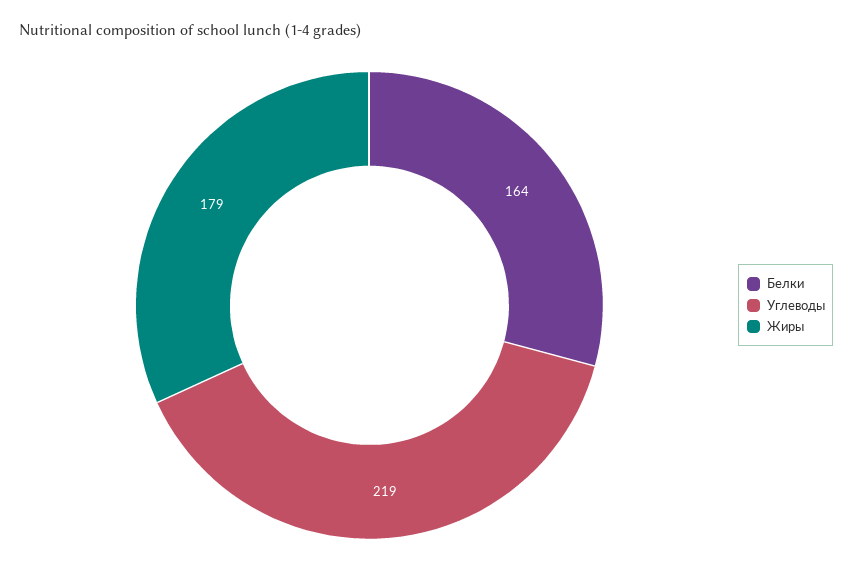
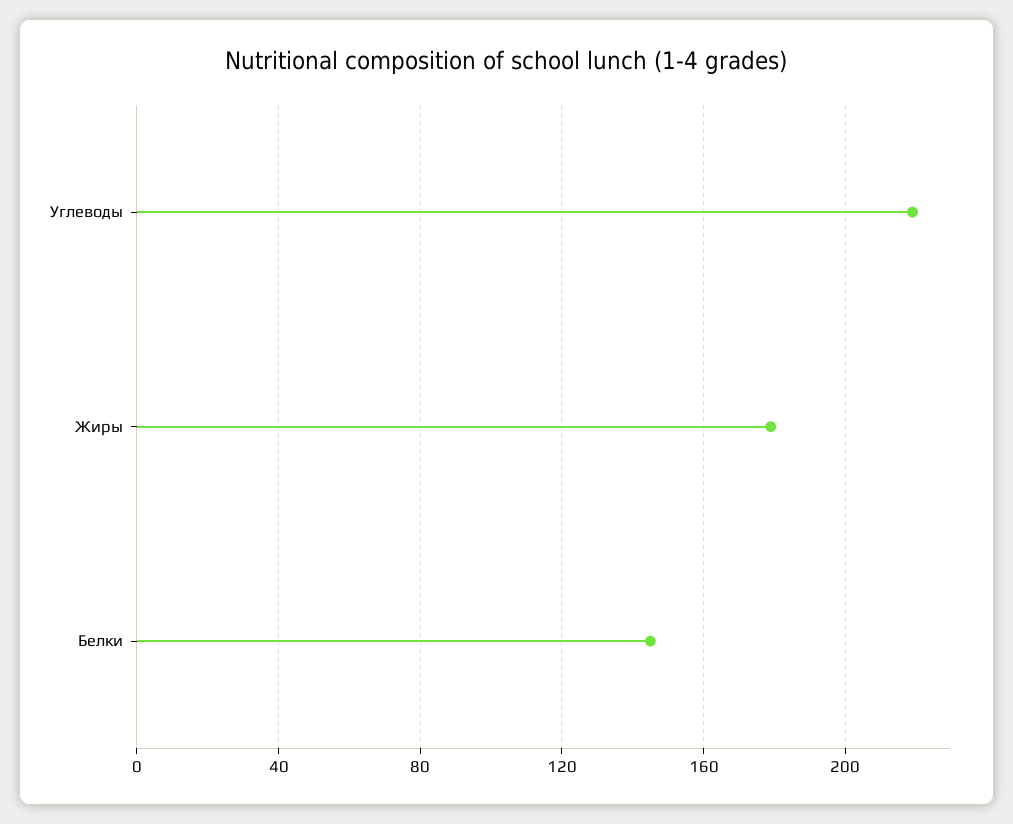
Белки: 164 -> 145

